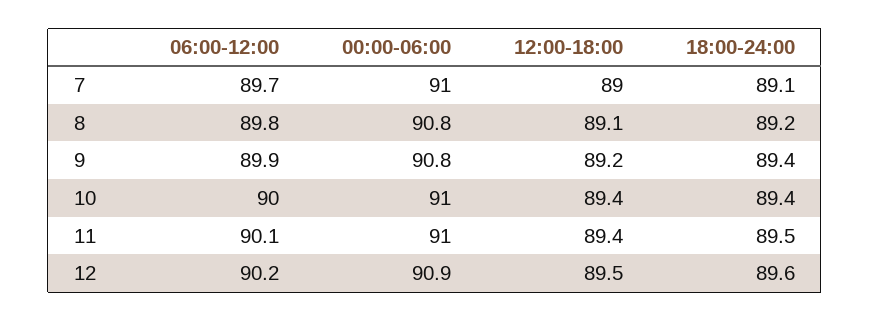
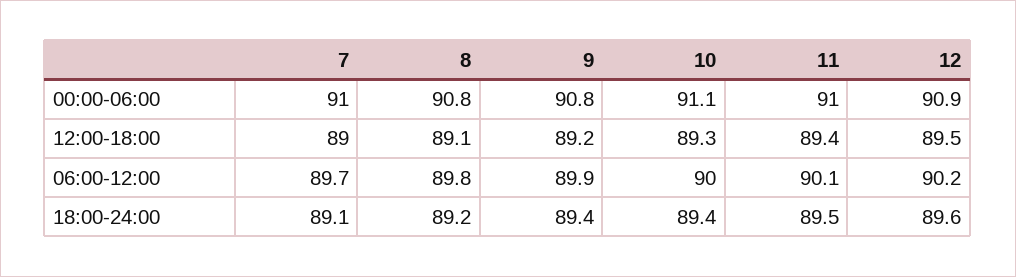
00:00-06:00, 10: 91 -> 91.1
12:00-18:00, 10: 89.4 -> 89.3

